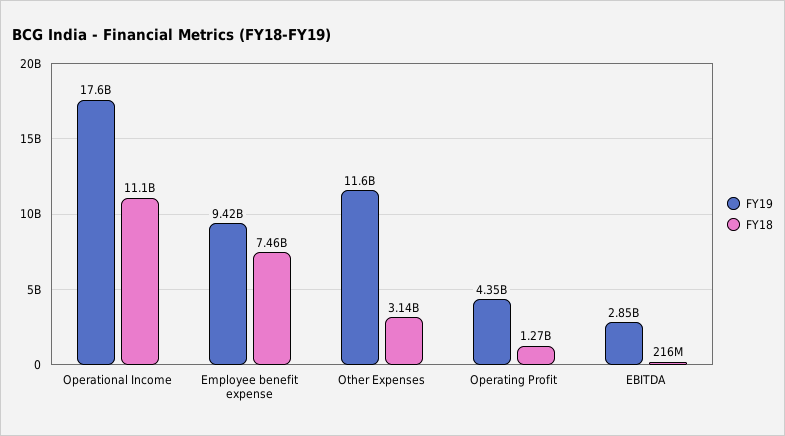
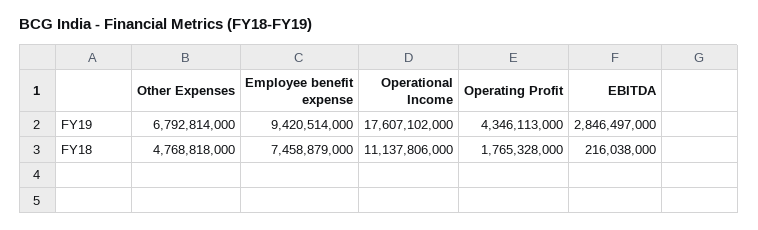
FY19, Other Expenses: 11600000000 -> 6792814000
FY18, Other Expenses: 3140000000 -> 4768818000
FY18, Operating Profit: 1270000000 -> 1765328000

